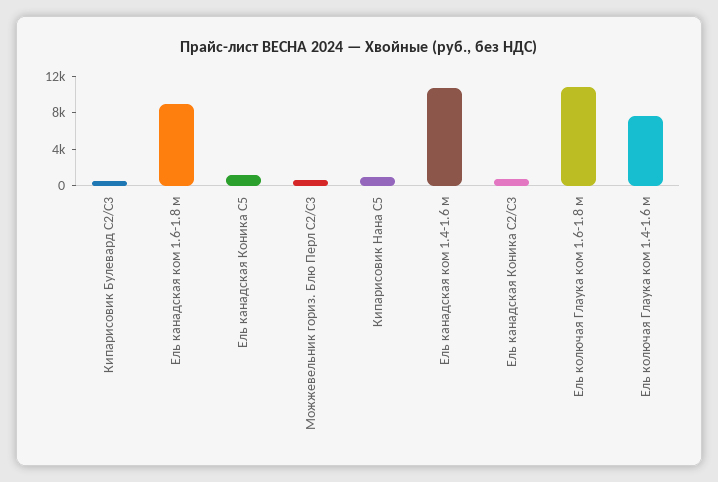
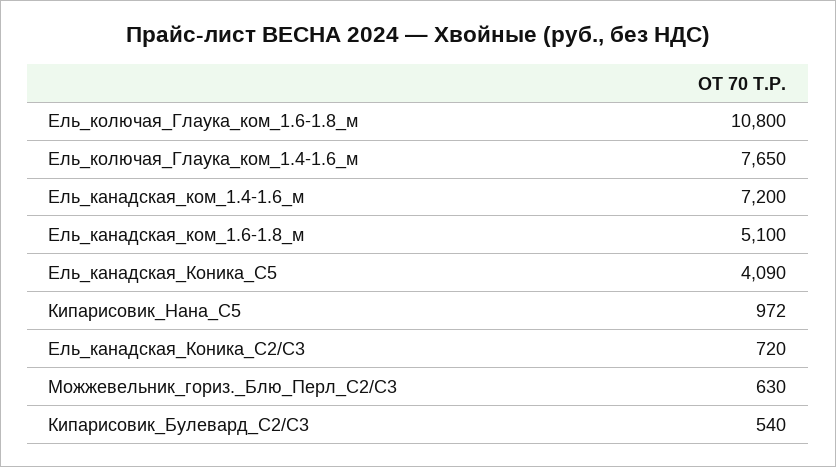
Ель канадская ком 1.6-1.8 м: 9000 -> 5100
Ель канадская Коника С5: 1000 -> 4090
Ель канадская ком 1.4-1.6 м: 11000 -> 7200

